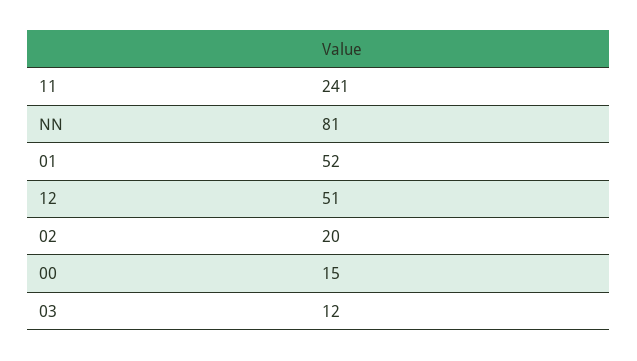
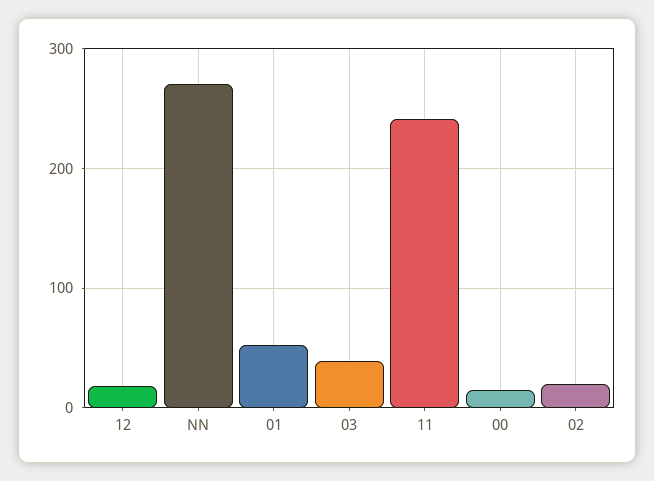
NN: 81 -> 270
12: 51 -> 20
03: 12 -> 40

